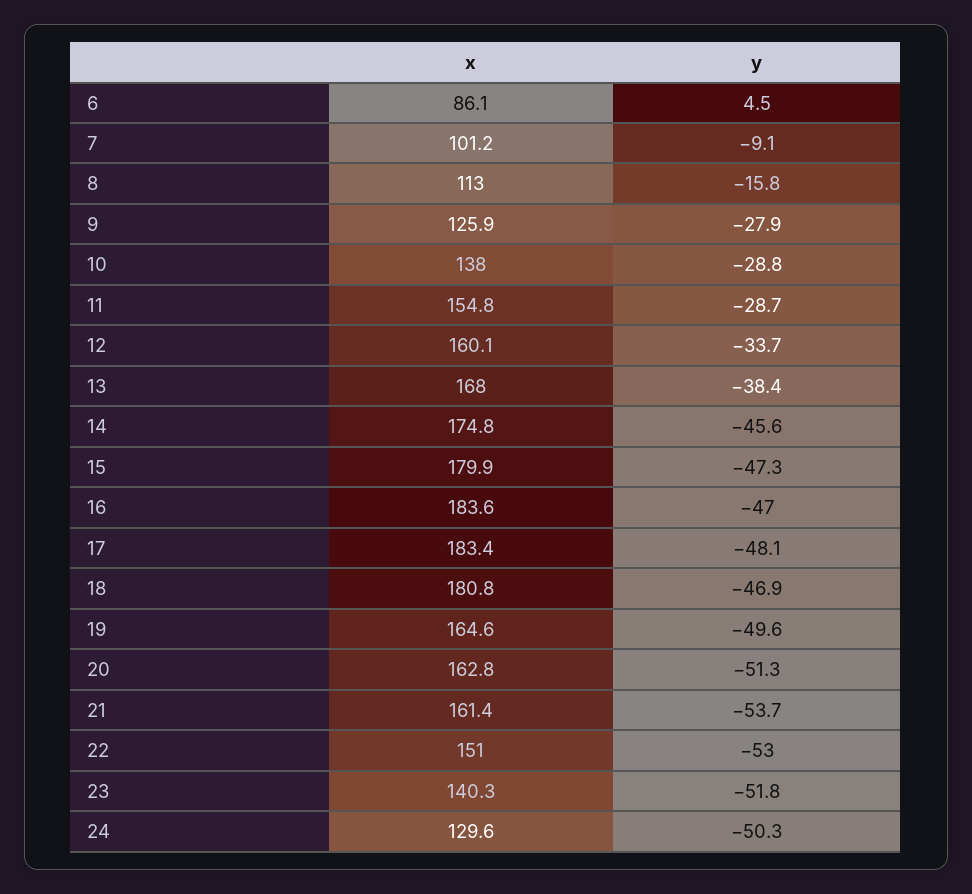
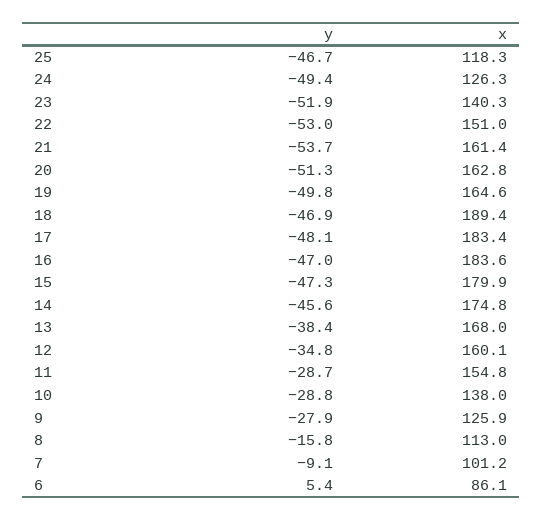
y, 6: 4.5 -> 5.4
y, 12: -33.7 -> -34.8
x, 18: 180.8 -> 189.4
y, 19: -49.6 -> -49.8
y, 23: -51.8 -> -51.9
x, 24: 129.6 -> 126.3
y, 24: -50.3 -> -49.4
y, 25: none -> -46.7
x, 25: none -> 118.3

